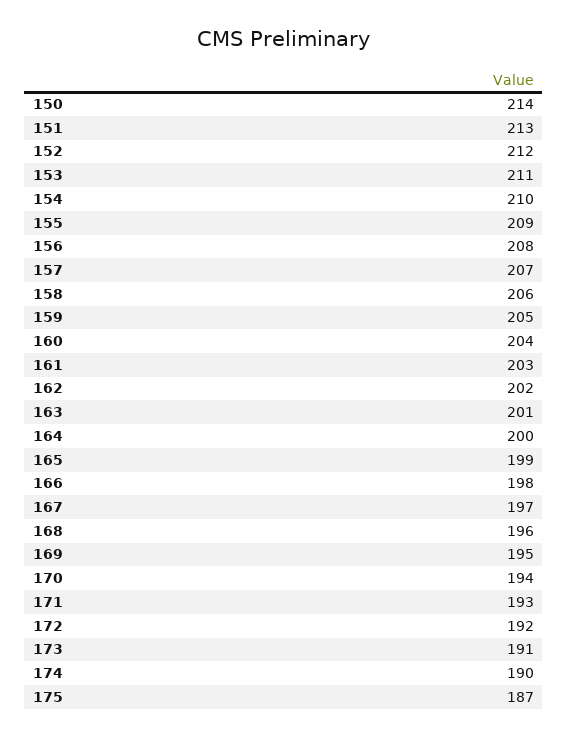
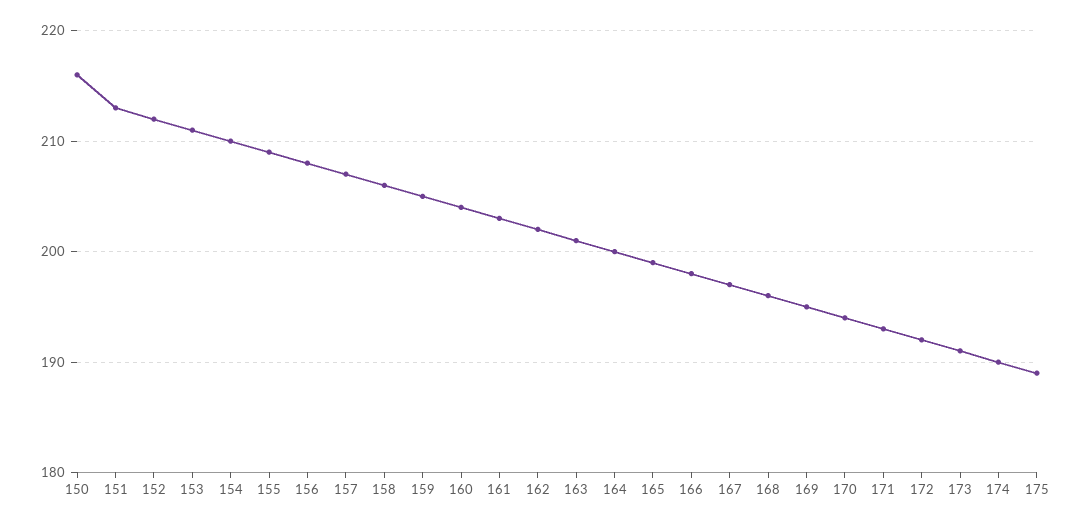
150: 214 -> 216
175: 187 -> 189

